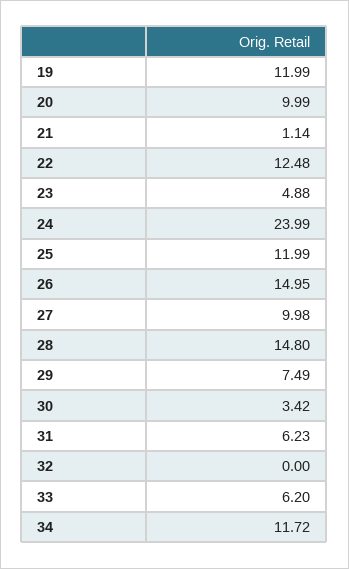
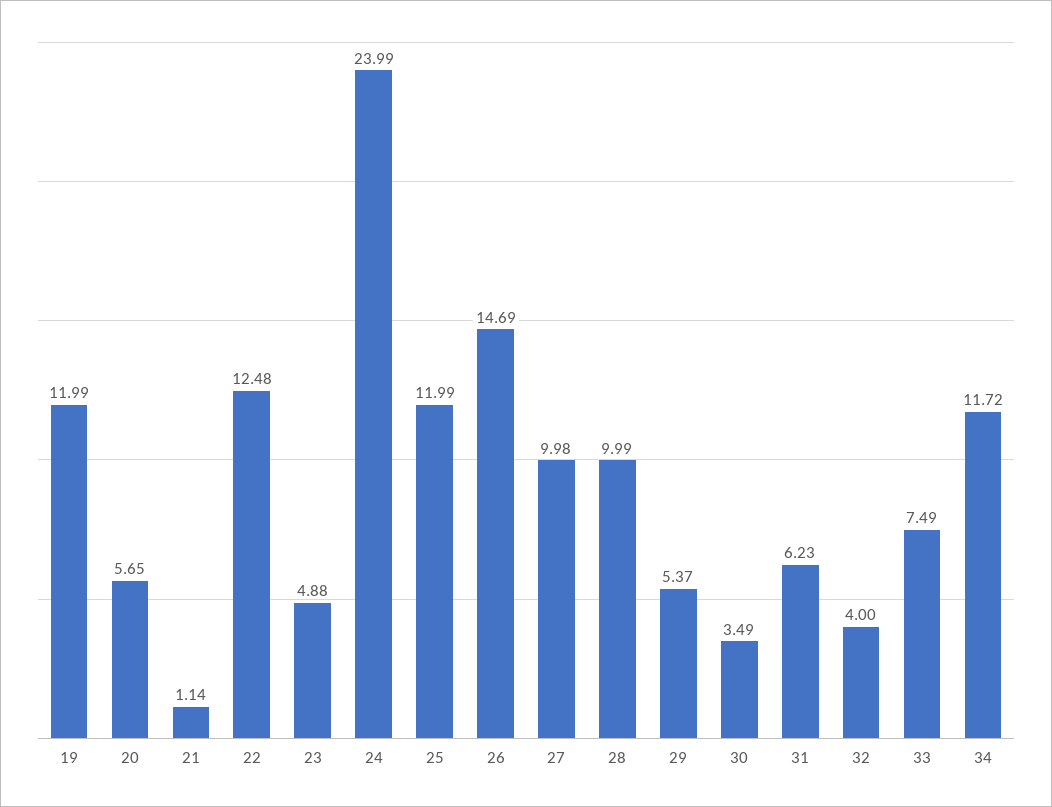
20: 9.99 -> 5.65
26: 14.95 -> 14.69
28: 14.8 -> 9.99
29: 7.49 -> 5.37
30: 3.42 -> 3.49
32: 0 -> 4
33: 6.2 -> 7.49

